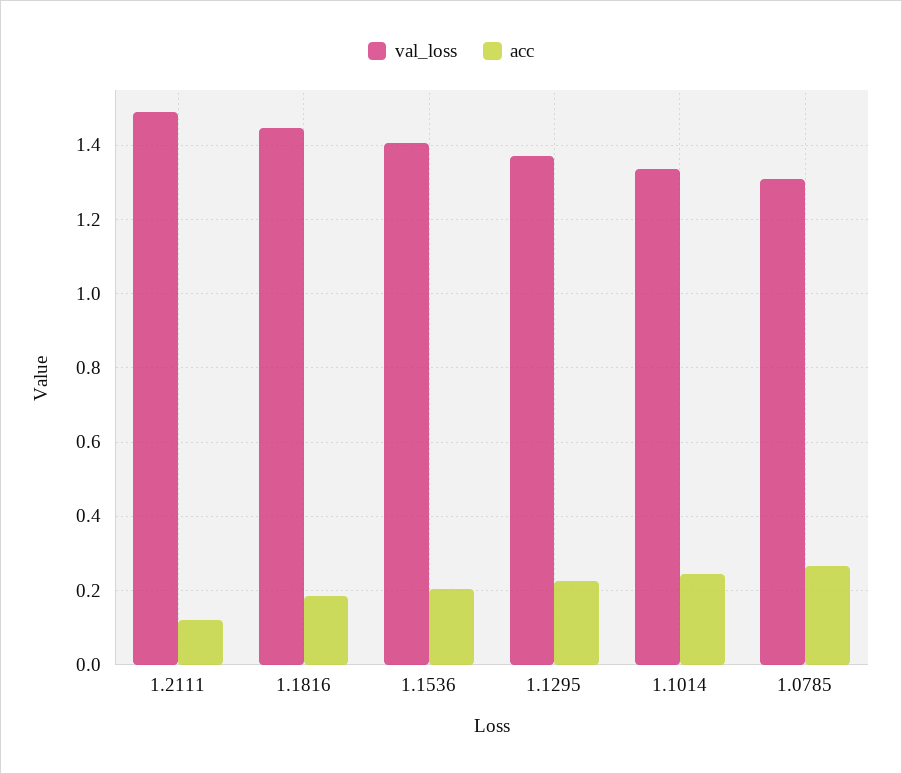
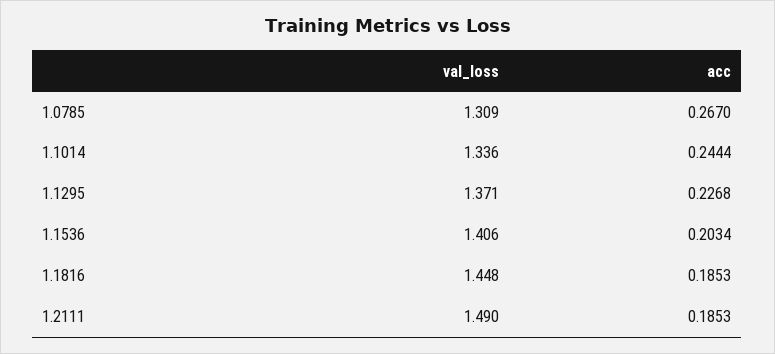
acc, 1.2111: 0.12 -> 0.1853

